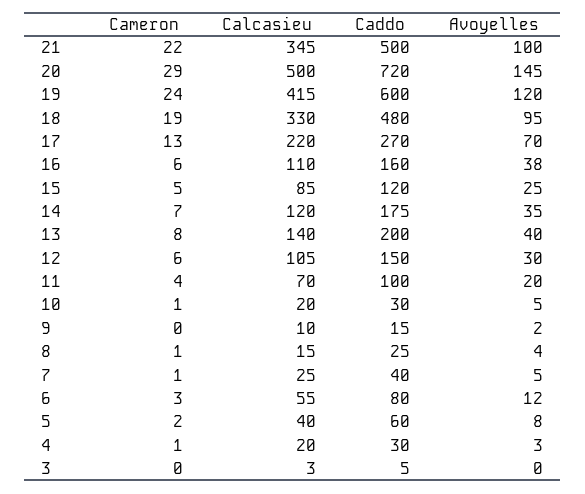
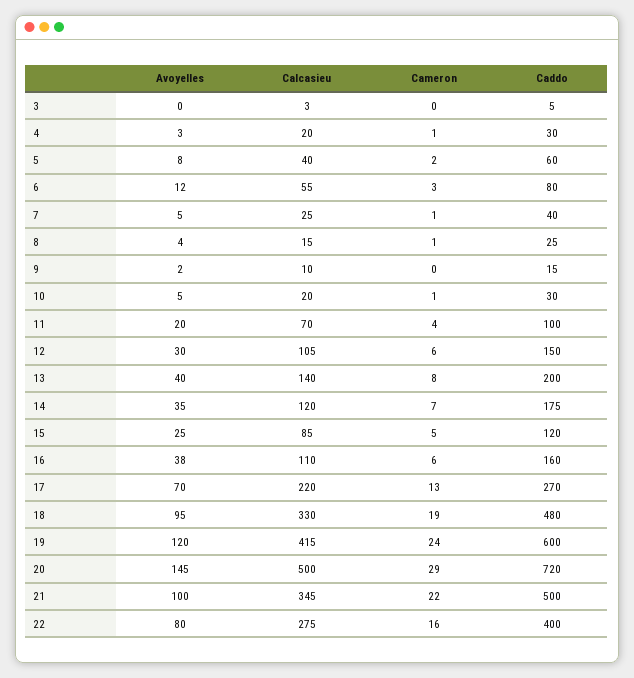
Avoyelles, 22: none -> 80
Calcasieu, 22: none -> 275
Cameron, 22: none -> 16
Caddo, 22: none -> 400

